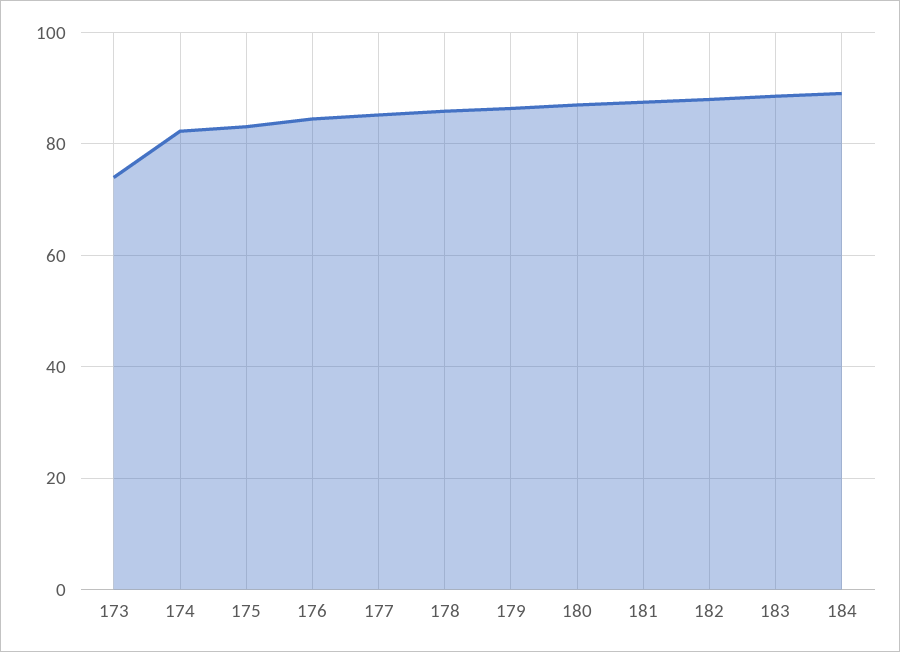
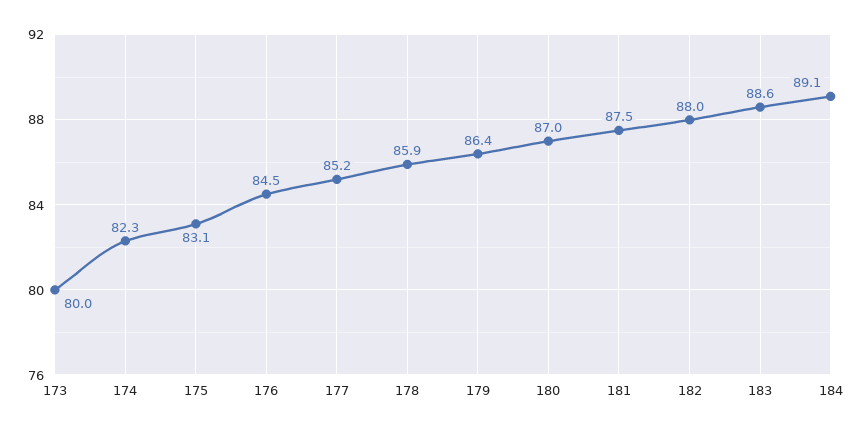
173: 74 -> 80

